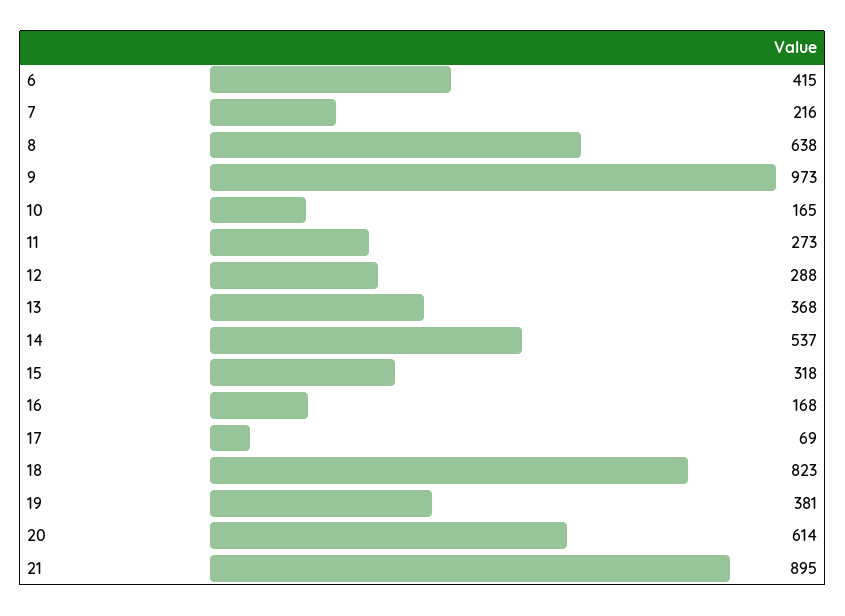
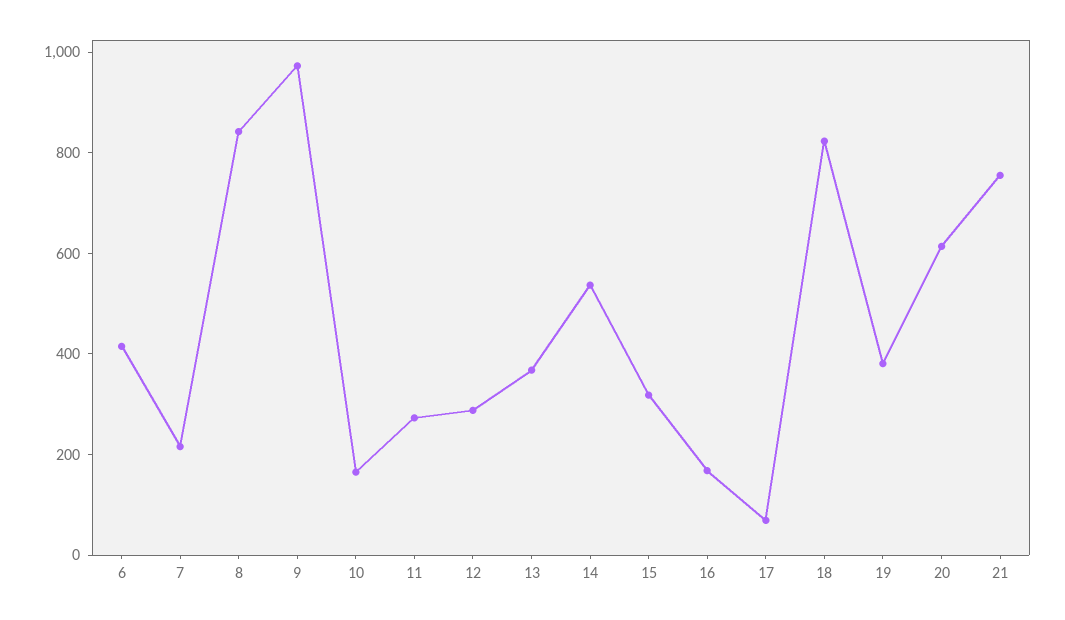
8: 638 -> 850
21: 895 -> 750

